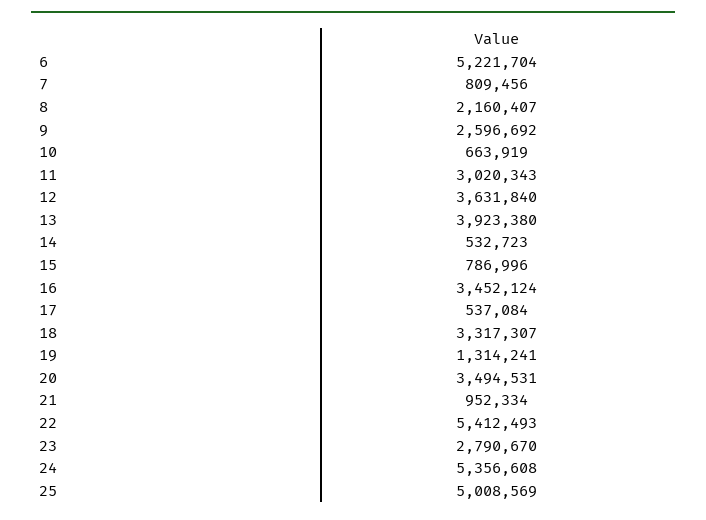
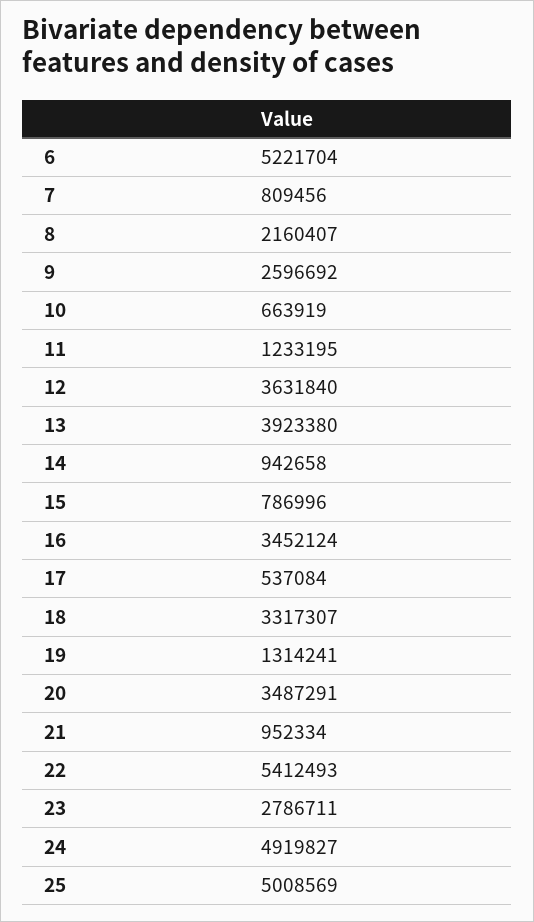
11: 3020343 -> 1233195
14: 532723 -> 942658
20: 3494531 -> 3487291
23: 2790670 -> 2786711
24: 5356608 -> 4919827

